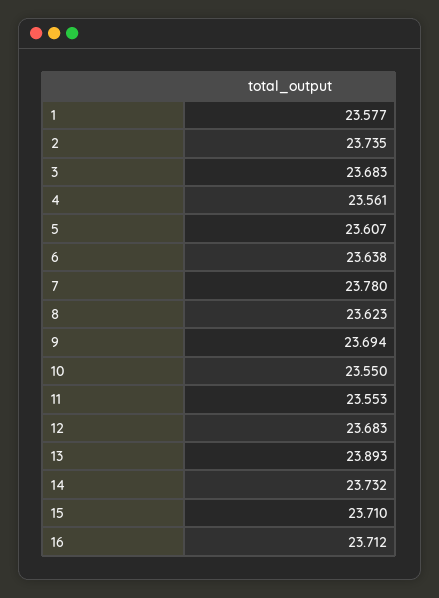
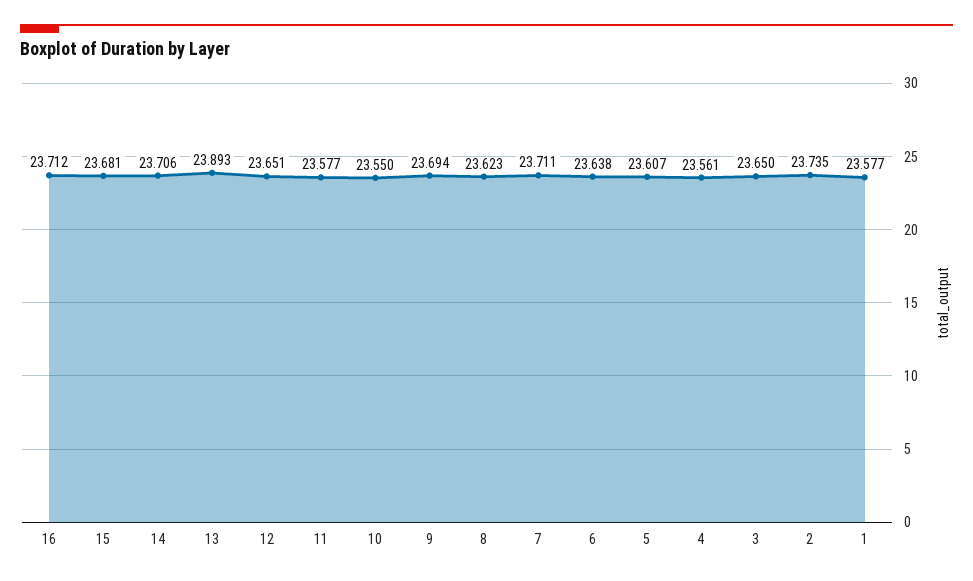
3: 23.683 -> 23.65
7: 23.78 -> 23.711
11: 23.553 -> 23.577
12: 23.683 -> 23.651
14: 23.732 -> 23.706
15: 23.71 -> 23.681

